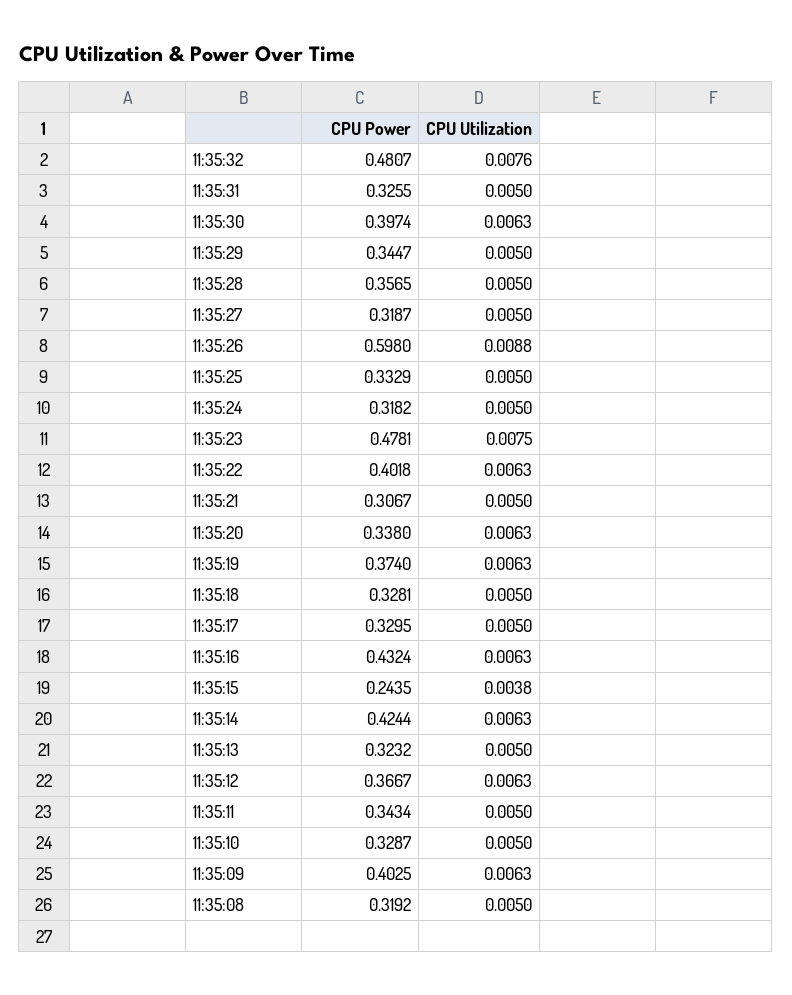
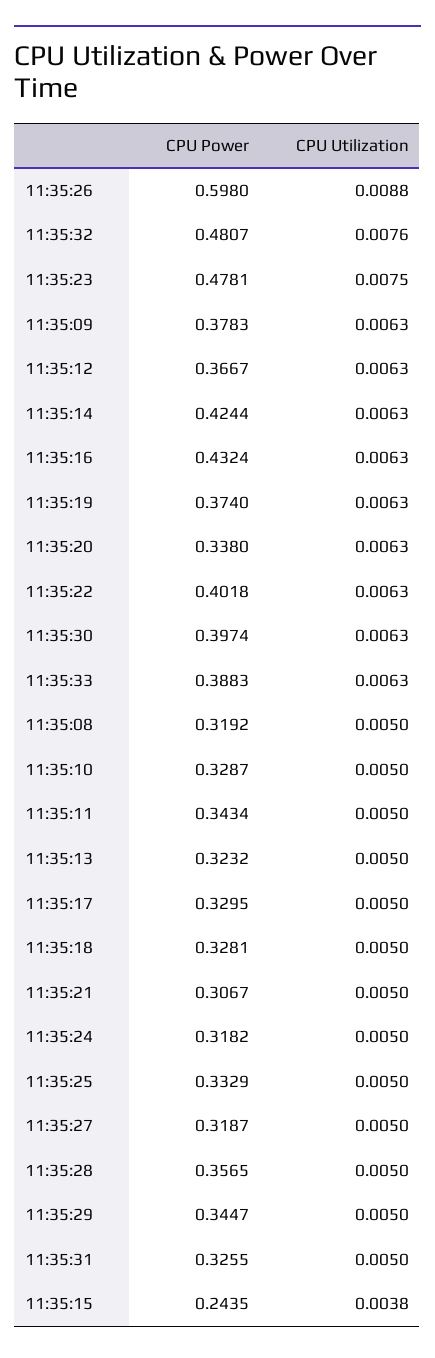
CPU Power, 11:35:09: 0.4025 -> 0.3783
CPU Power, 11:35:33: none -> 0.3883
CPU Utilization, 11:35:33: none -> 0.0063

